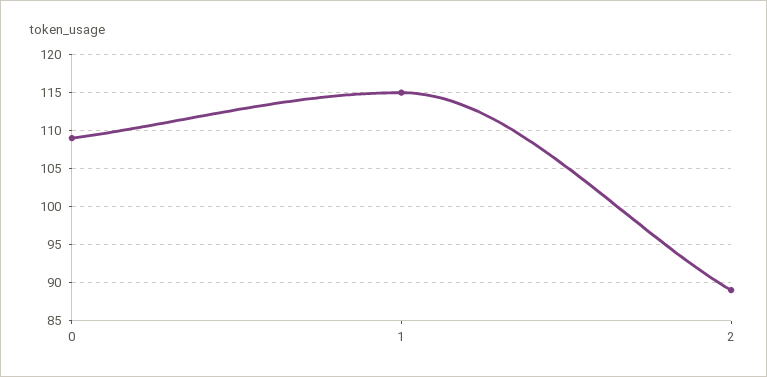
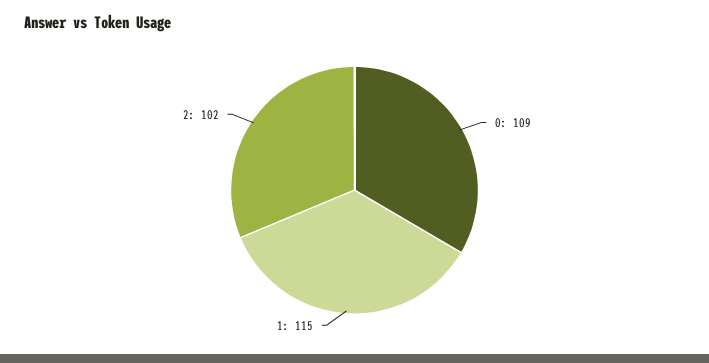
2: 89 -> 102

